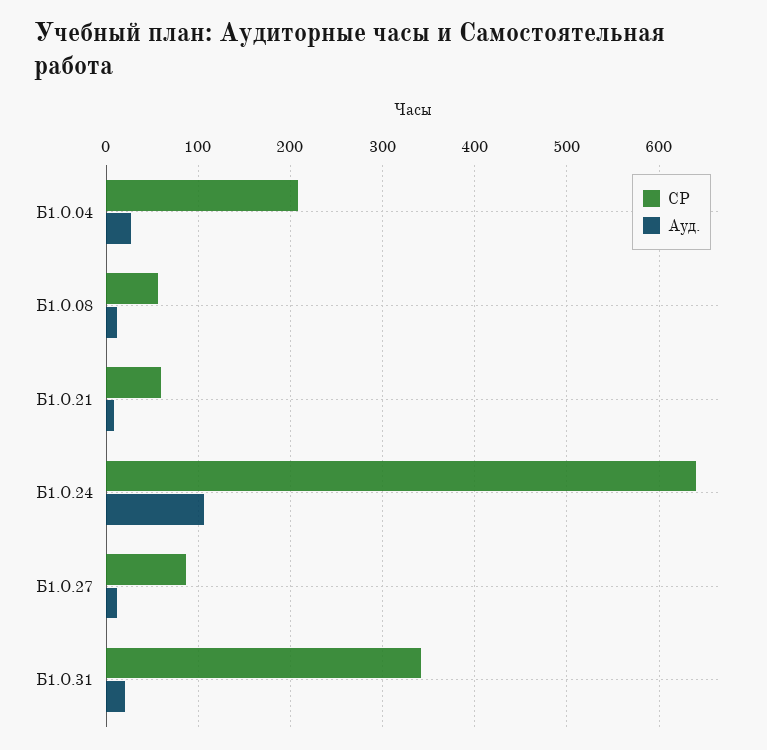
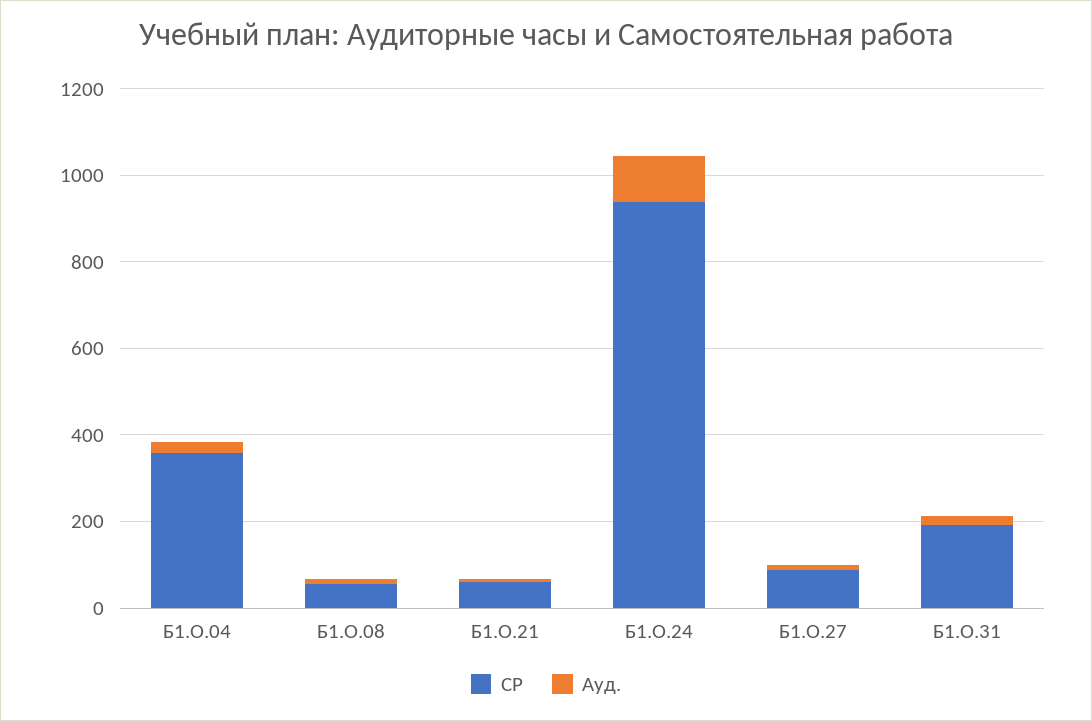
СР, Б1.О.04: 210 -> 350
СР, Б1.О.24: 640 -> 950
СР, Б1.О.31: 340 -> 200

